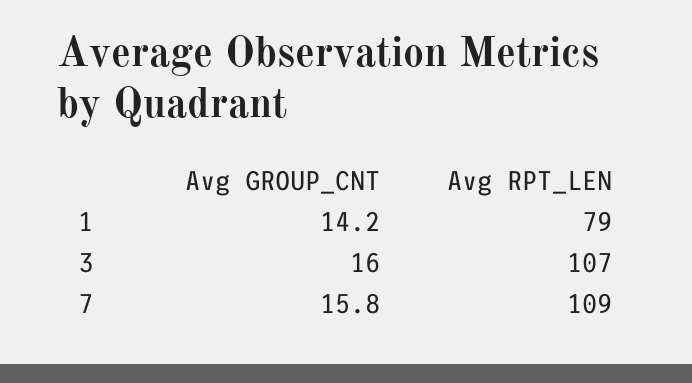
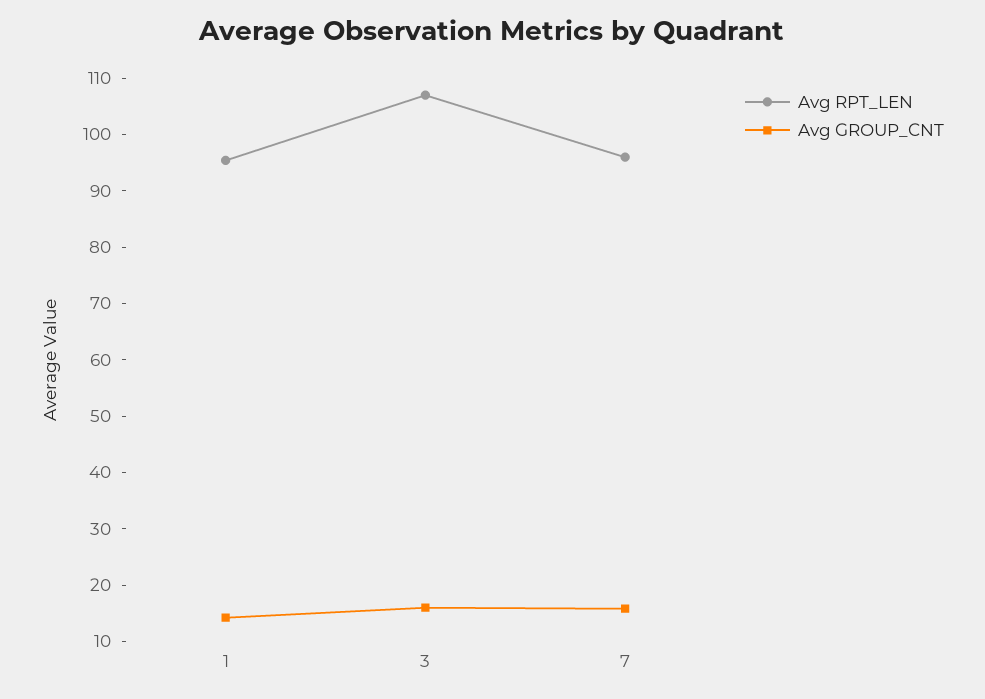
Avg RPT_LEN, 1: 79 -> 96
Avg RPT_LEN, 7: 109 -> 96

